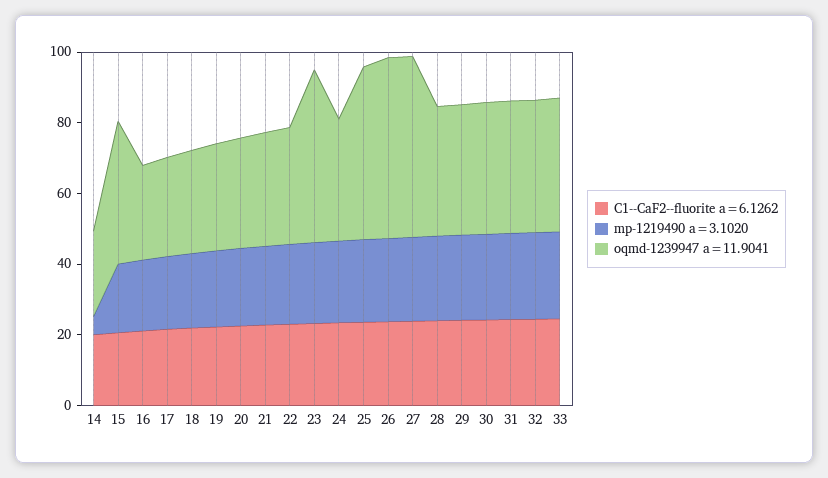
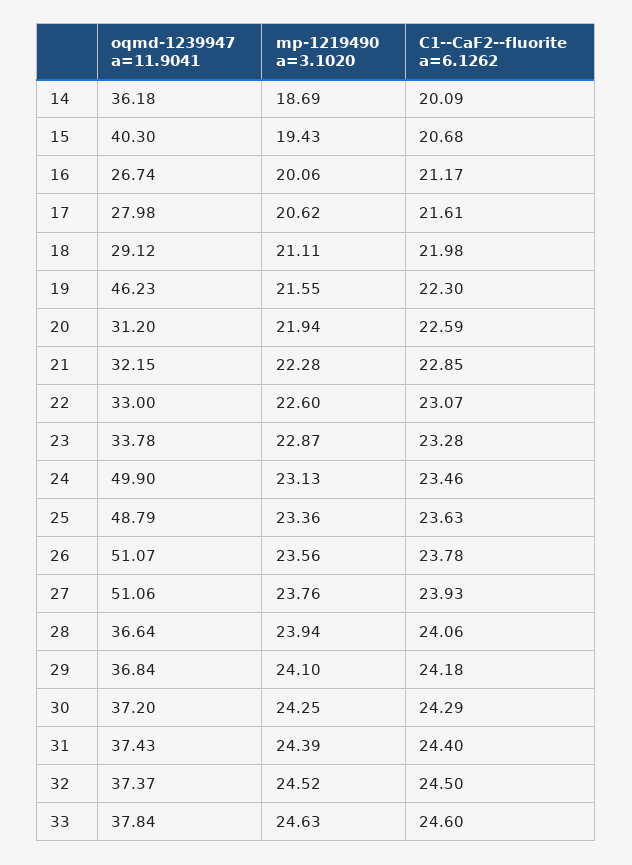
mp-1219490 a=3.1020, 14: 5 -> 18.69
oqmd-1239947 a=11.9041, 14: 25 -> 36.18
oqmd-1239947 a=11.9041, 19: 30 -> 46.23
oqmd-1239947 a=11.9041, 23: 50 -> 33.78
oqmd-1239947 a=11.9041, 24: 35 -> 49.9

